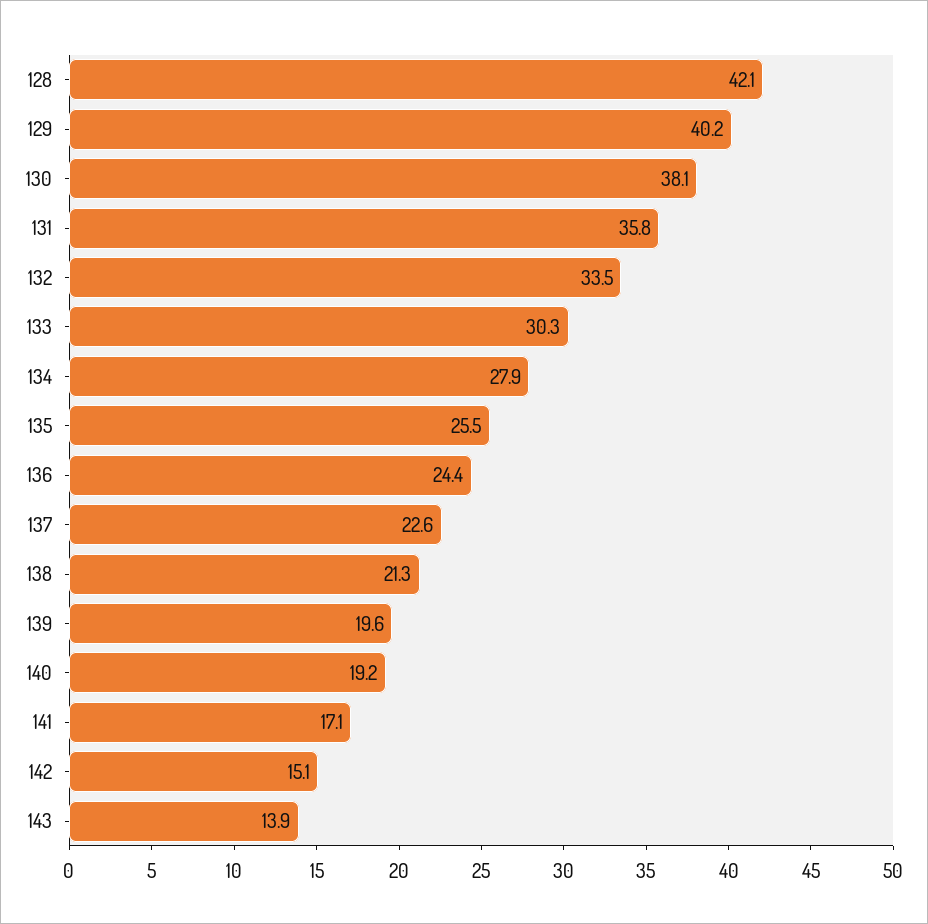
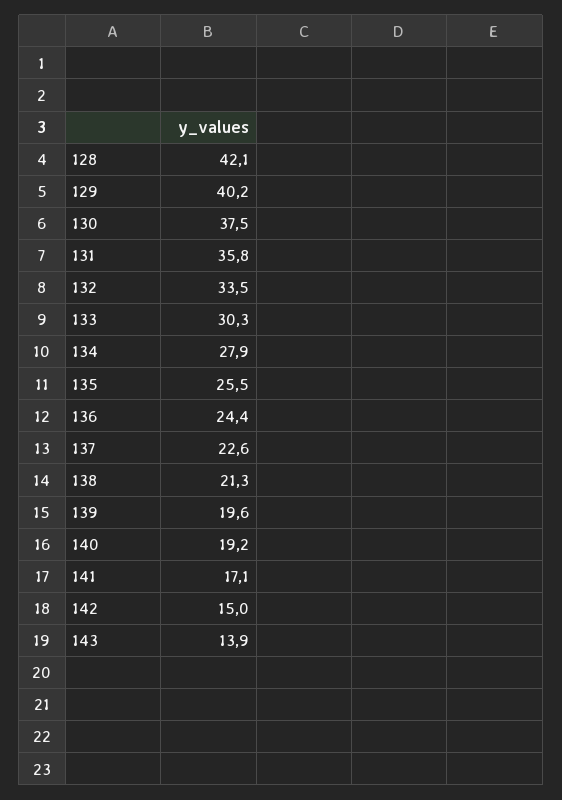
130: 38.1 -> 37.5
142: 15.1 -> 15

